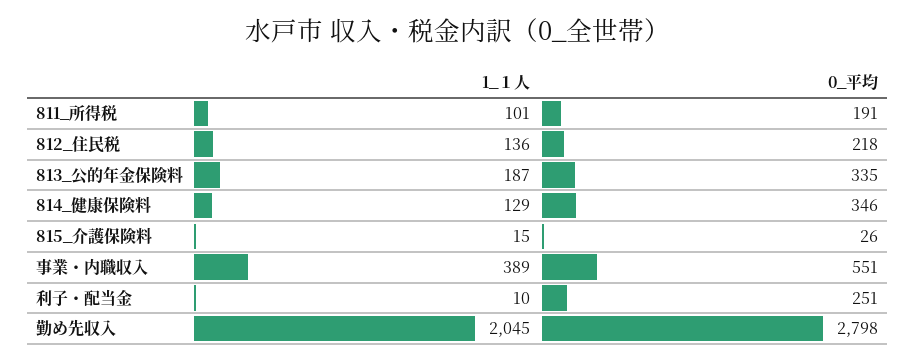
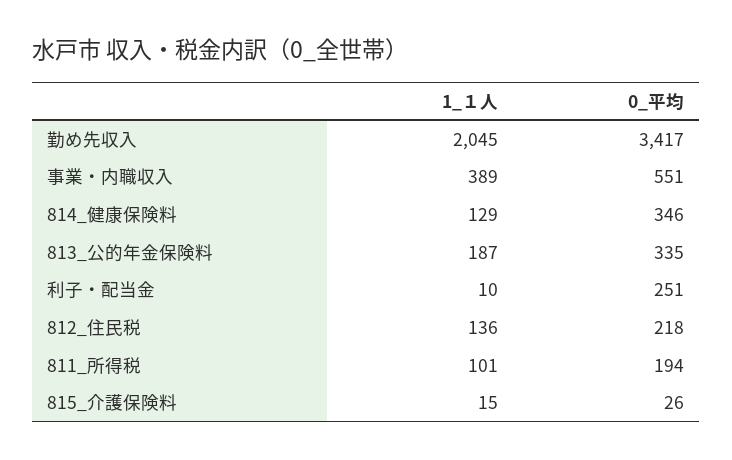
0_平均, 811_所得税: 191 -> 194
0_平均, 勤め先収入: 2798 -> 3417

